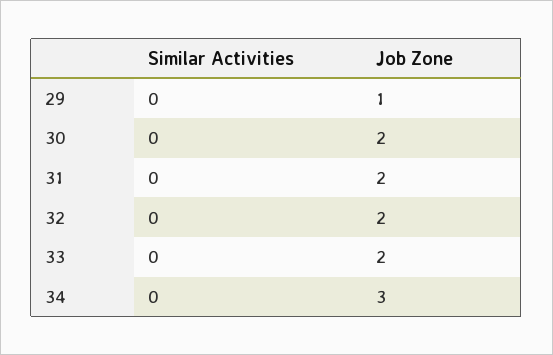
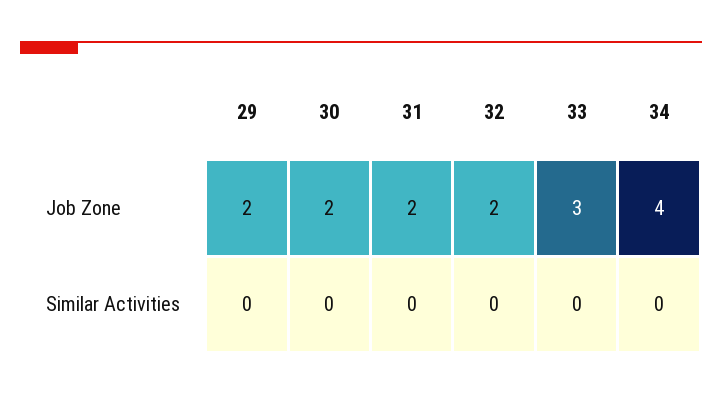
Job Zone, 29: 1 -> 2
Job Zone, 33: 2 -> 3
Job Zone, 34: 3 -> 4

